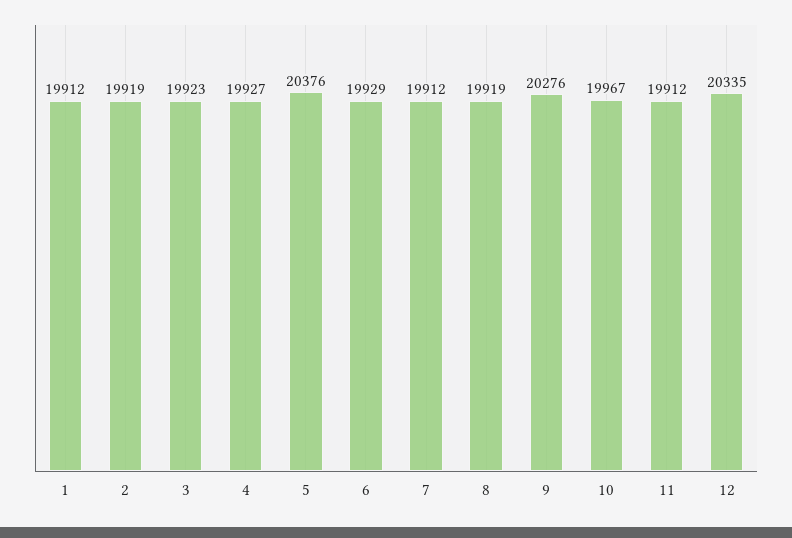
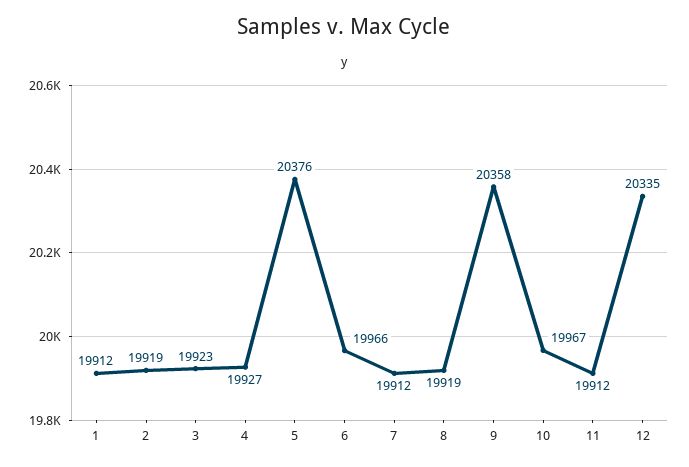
6: 19929 -> 19966
9: 20276 -> 20358

